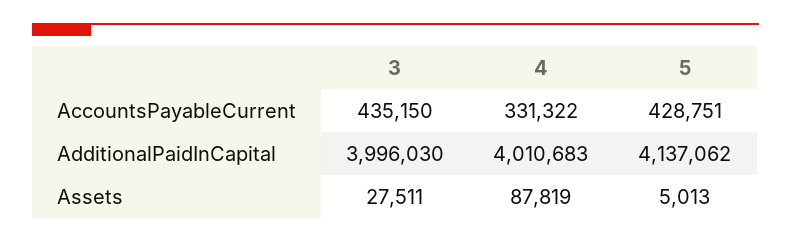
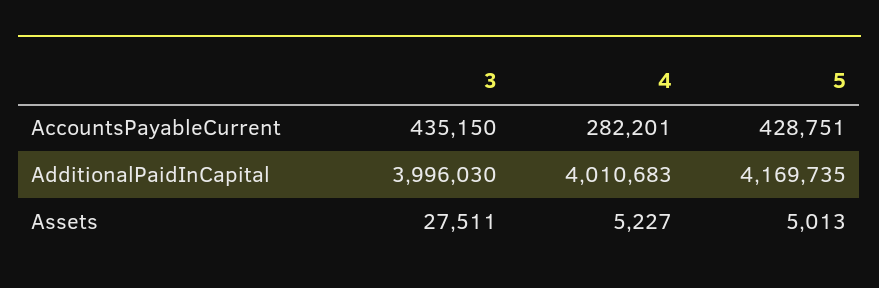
4, AccountsPayableCurrent: 331322 -> 282201
5, AdditionalPaidInCapital: 4137062 -> 4169735
4, Assets: 87819 -> 5227

